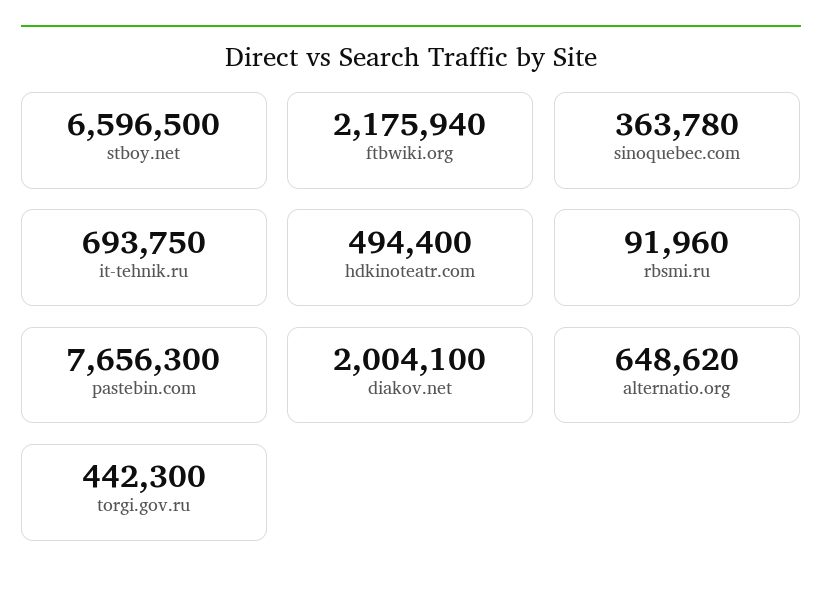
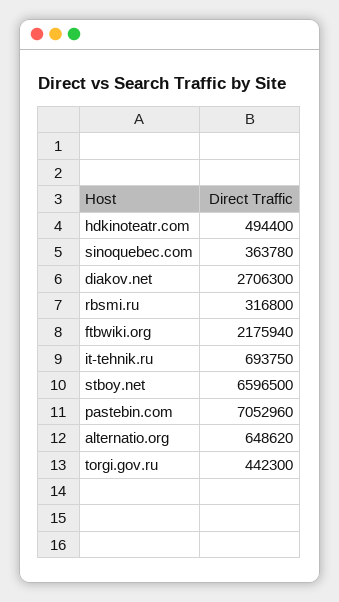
rbsmi.ru: 91960 -> 316800
pastebin.com: 7656300 -> 7052960
diakov.net: 2004100 -> 2706300

